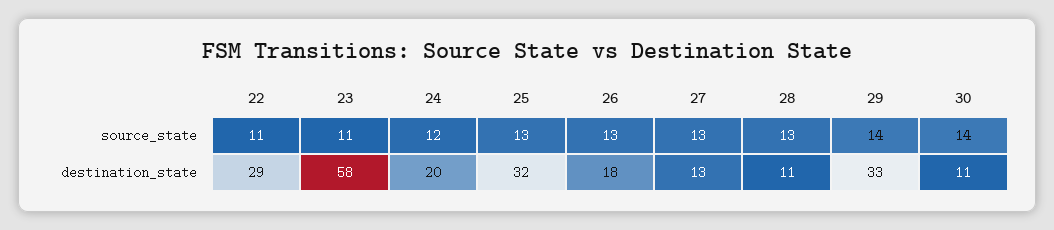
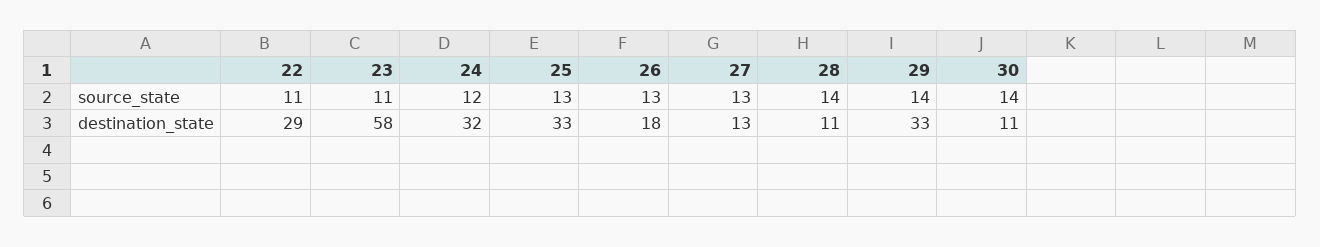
28, source_state: 13 -> 14
24, destination_state: 20 -> 32
25, destination_state: 32 -> 33

